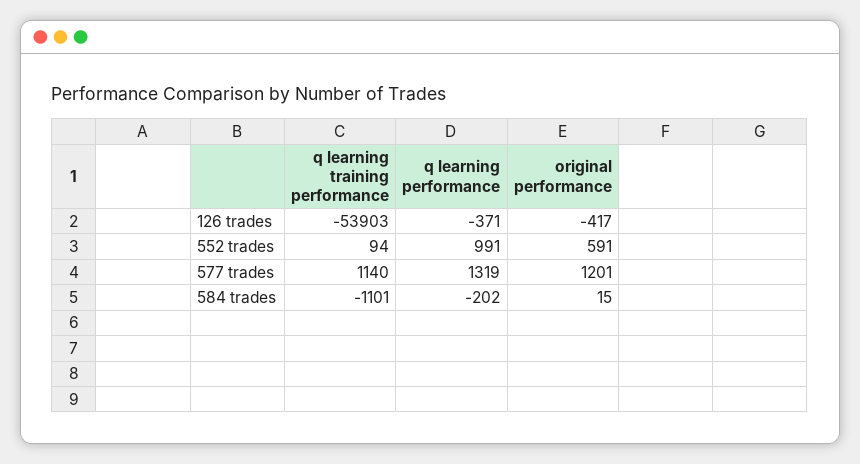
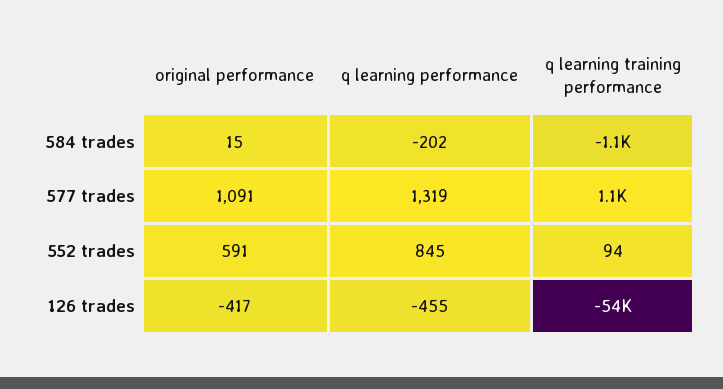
q learning performance, 126 trades: -371 -> -455
q learning performance, 552 trades: 991 -> 845
original performance, 577 trades: 1201 -> 1091

